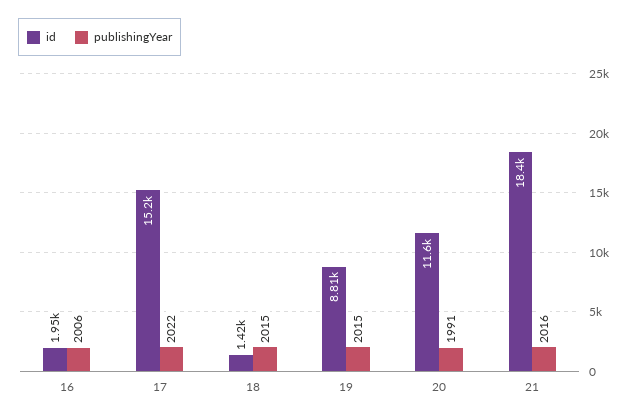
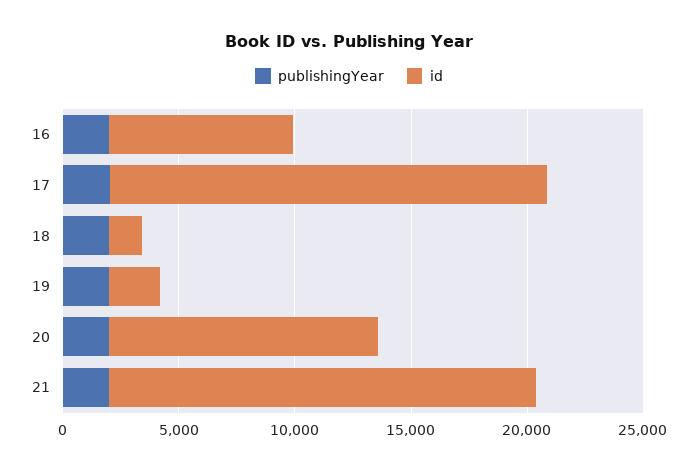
id, 16: 1950 -> 8000
id, 17: 15200 -> 19000
id, 19: 8810 -> 2000

